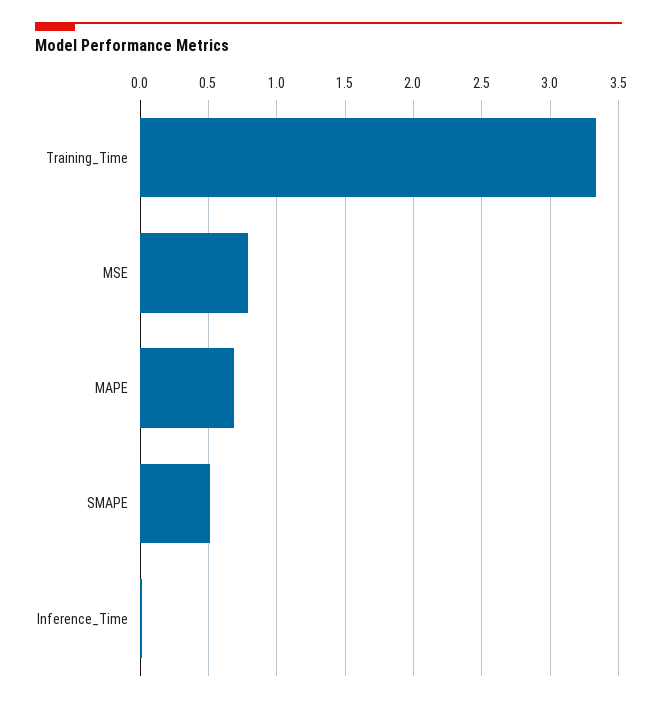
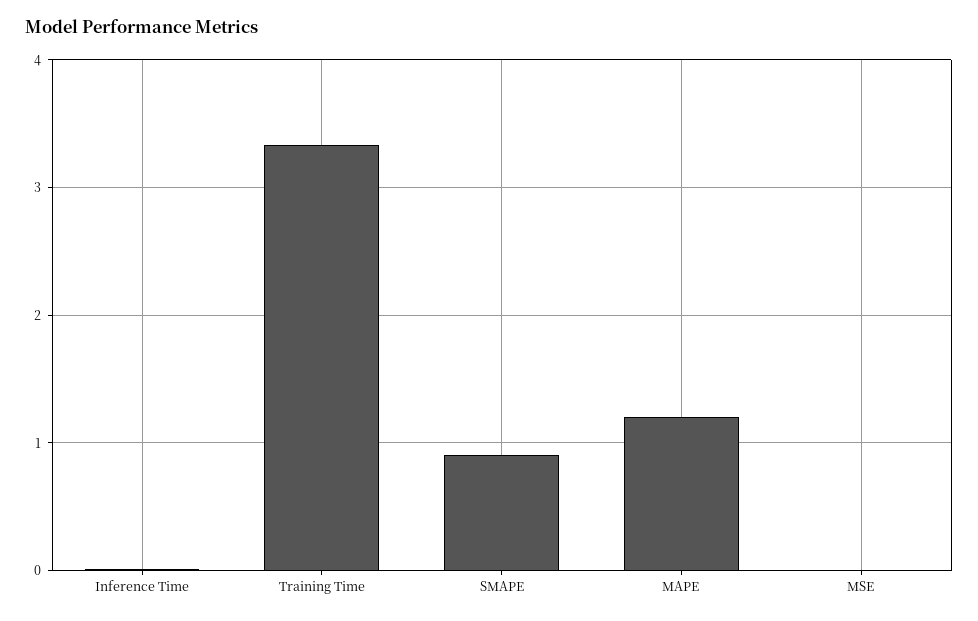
MSE: 0.8 -> 0
MAPE: 0.7 -> 1.2
SMAPE: 0.5 -> 0.9

